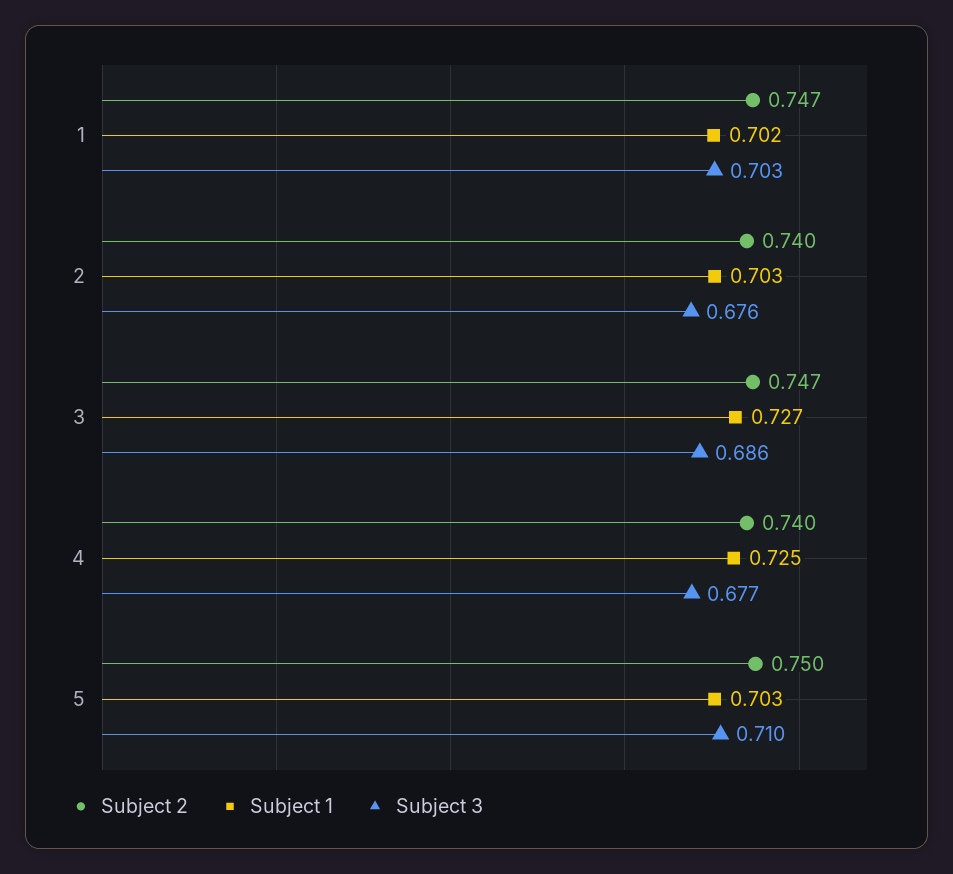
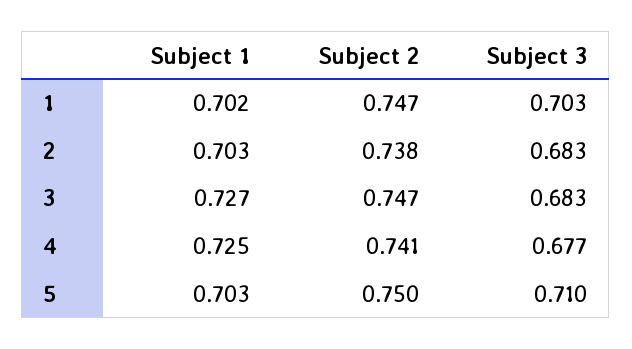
Subject 2, 2: 0.74 -> 0.738
Subject 3, 2: 0.676 -> 0.683
Subject 3, 3: 0.686 -> 0.683
Subject 2, 4: 0.74 -> 0.741

